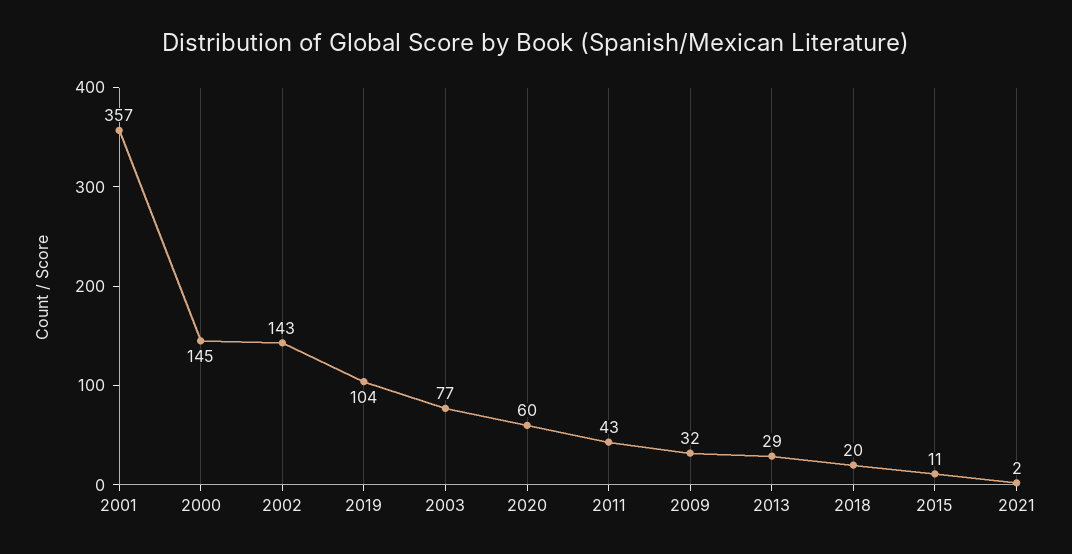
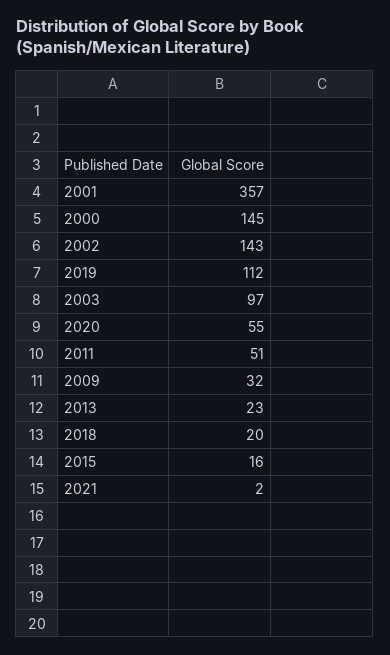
2019: 104 -> 112
2003: 77 -> 97
2020: 60 -> 55
2011: 43 -> 51
2013: 29 -> 23
2015: 11 -> 16

